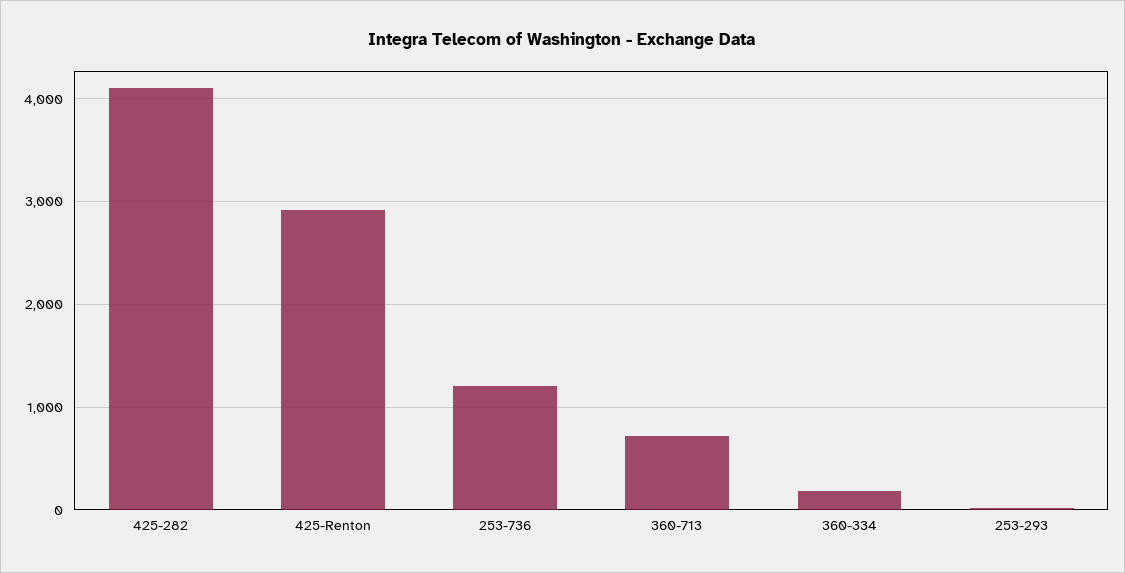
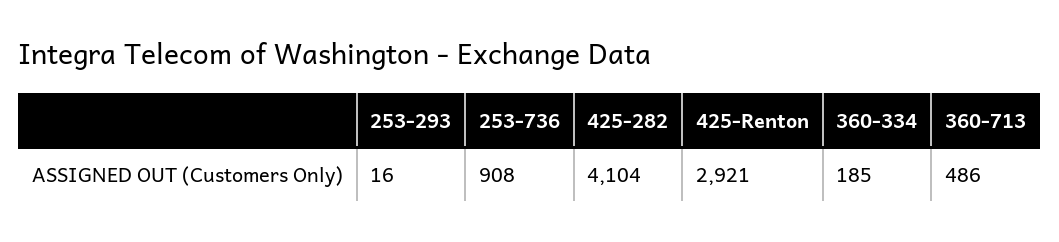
253-736: 1200 -> 908
360-713: 700 -> 486

